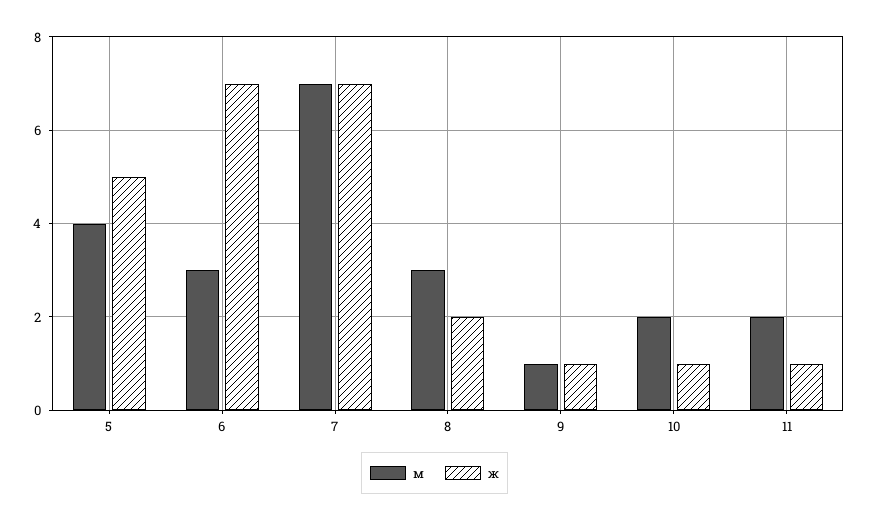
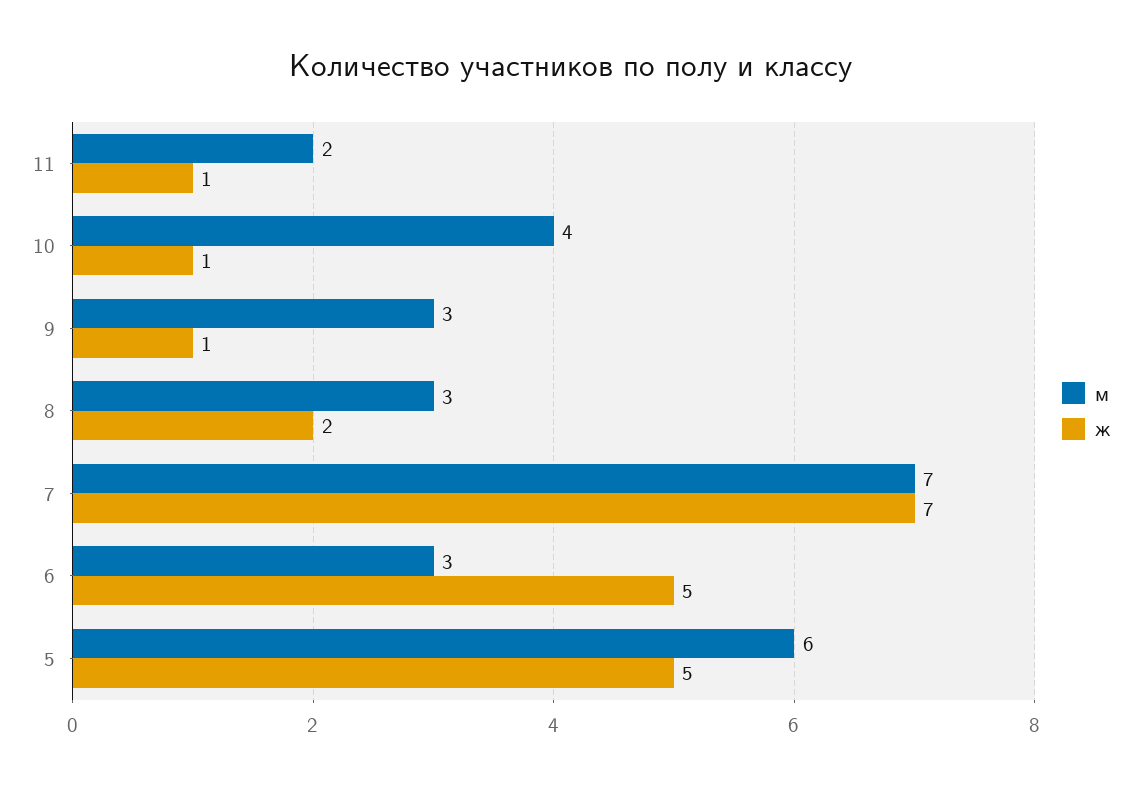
м, 5: 4 -> 6
ж, 6: 7 -> 5
м, 9: 1 -> 3
м, 10: 2 -> 4

